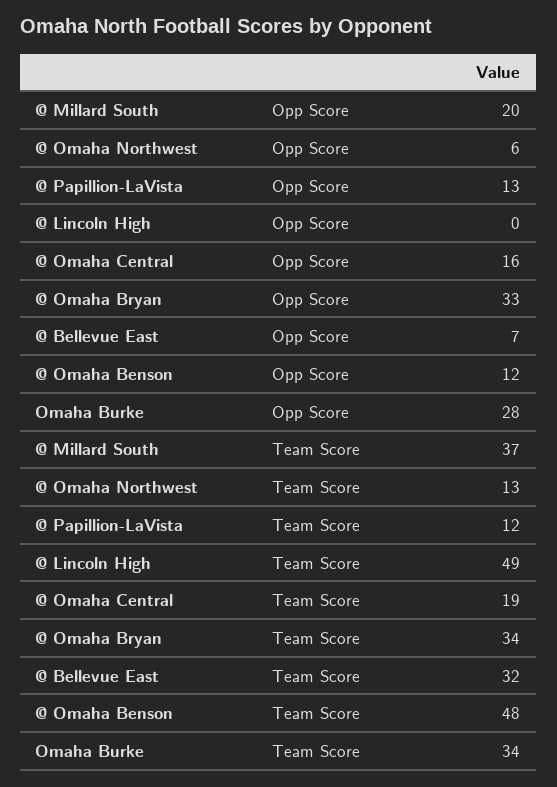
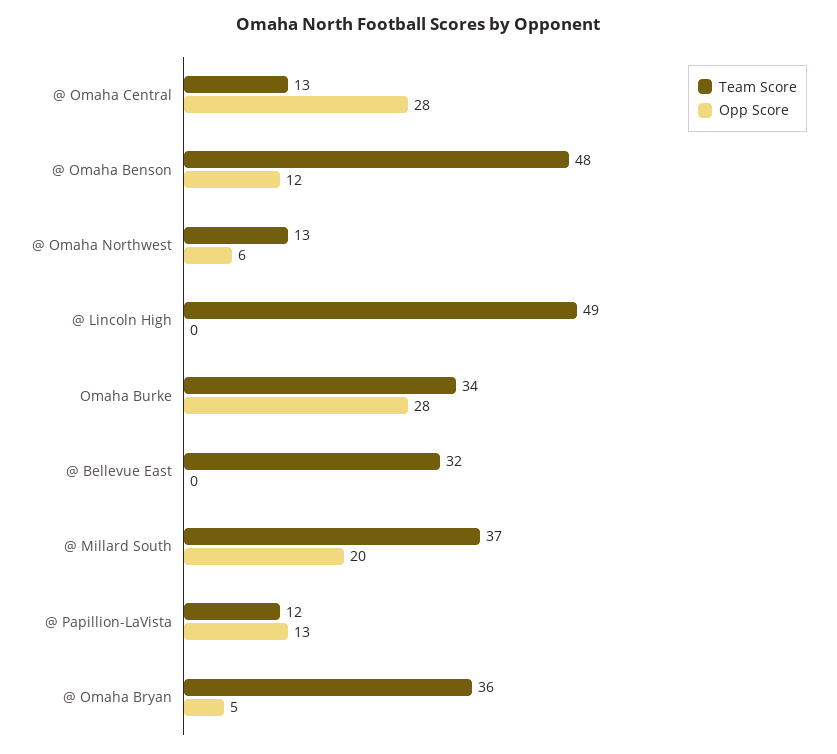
Opp Score, @ Omaha Central: 16 -> 28
Opp Score, @ Omaha Bryan: 33 -> 5
Opp Score, @ Bellevue East: 7 -> 0
Team Score, @ Omaha Central: 19 -> 13
Team Score, @ Omaha Bryan: 34 -> 36

